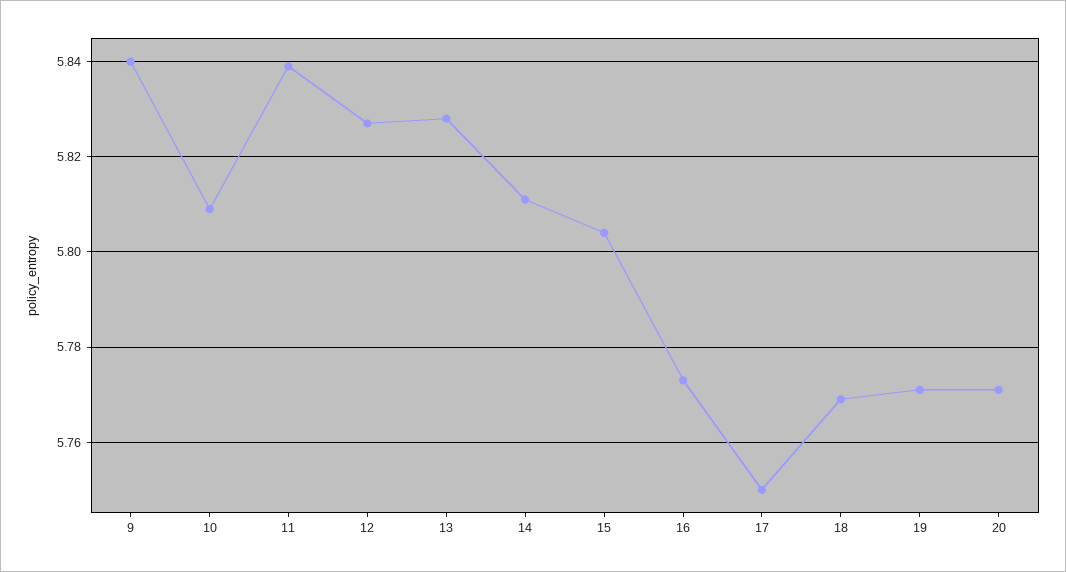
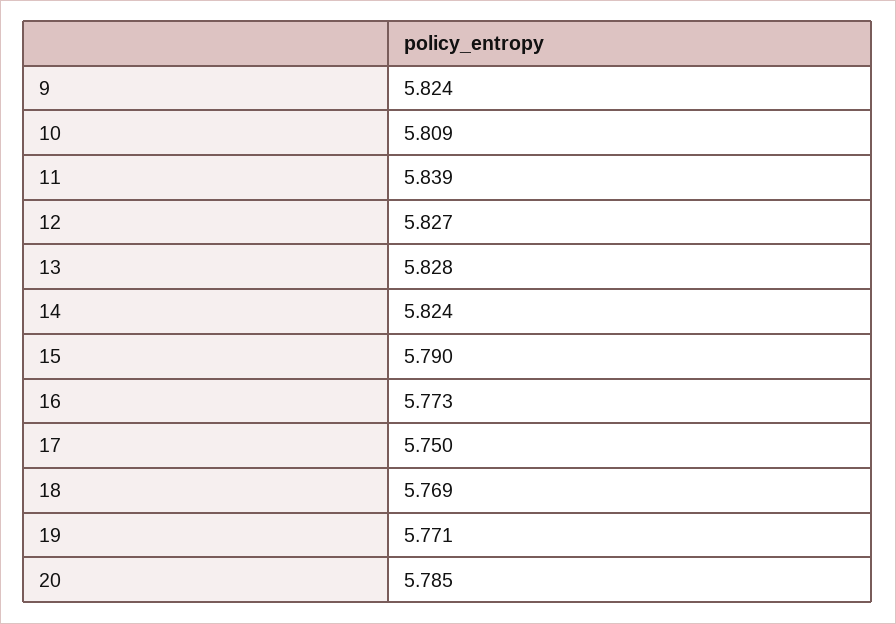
9: 5.84 -> 5.824
14: 5.81 -> 5.824
15: 5.805 -> 5.79
20: 5.77 -> 5.785

